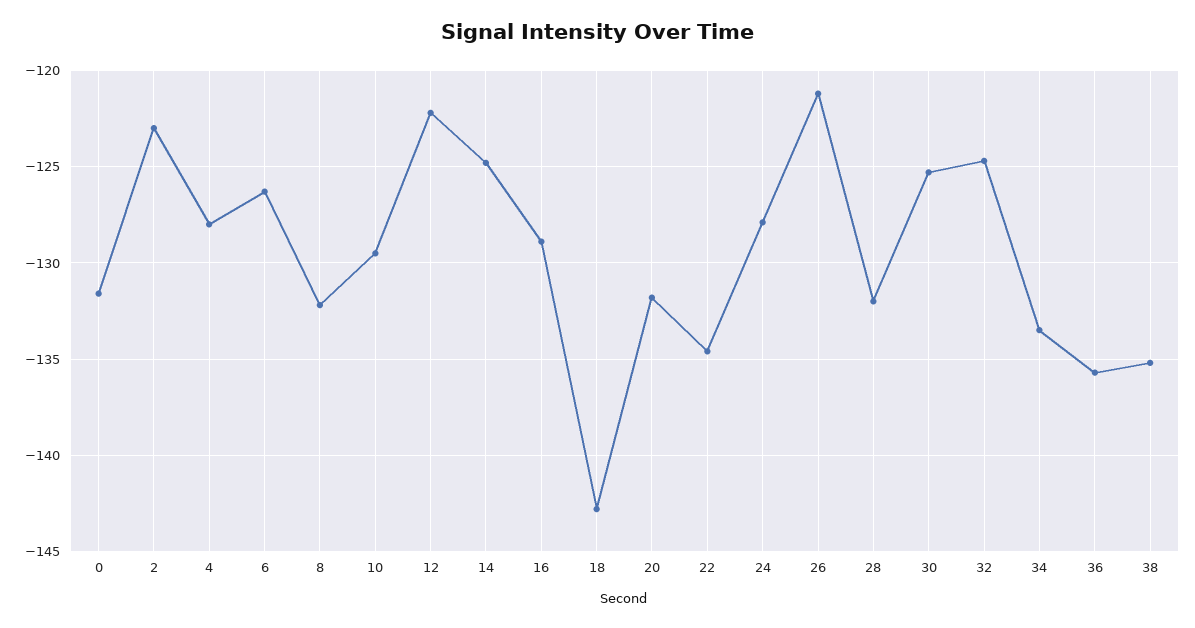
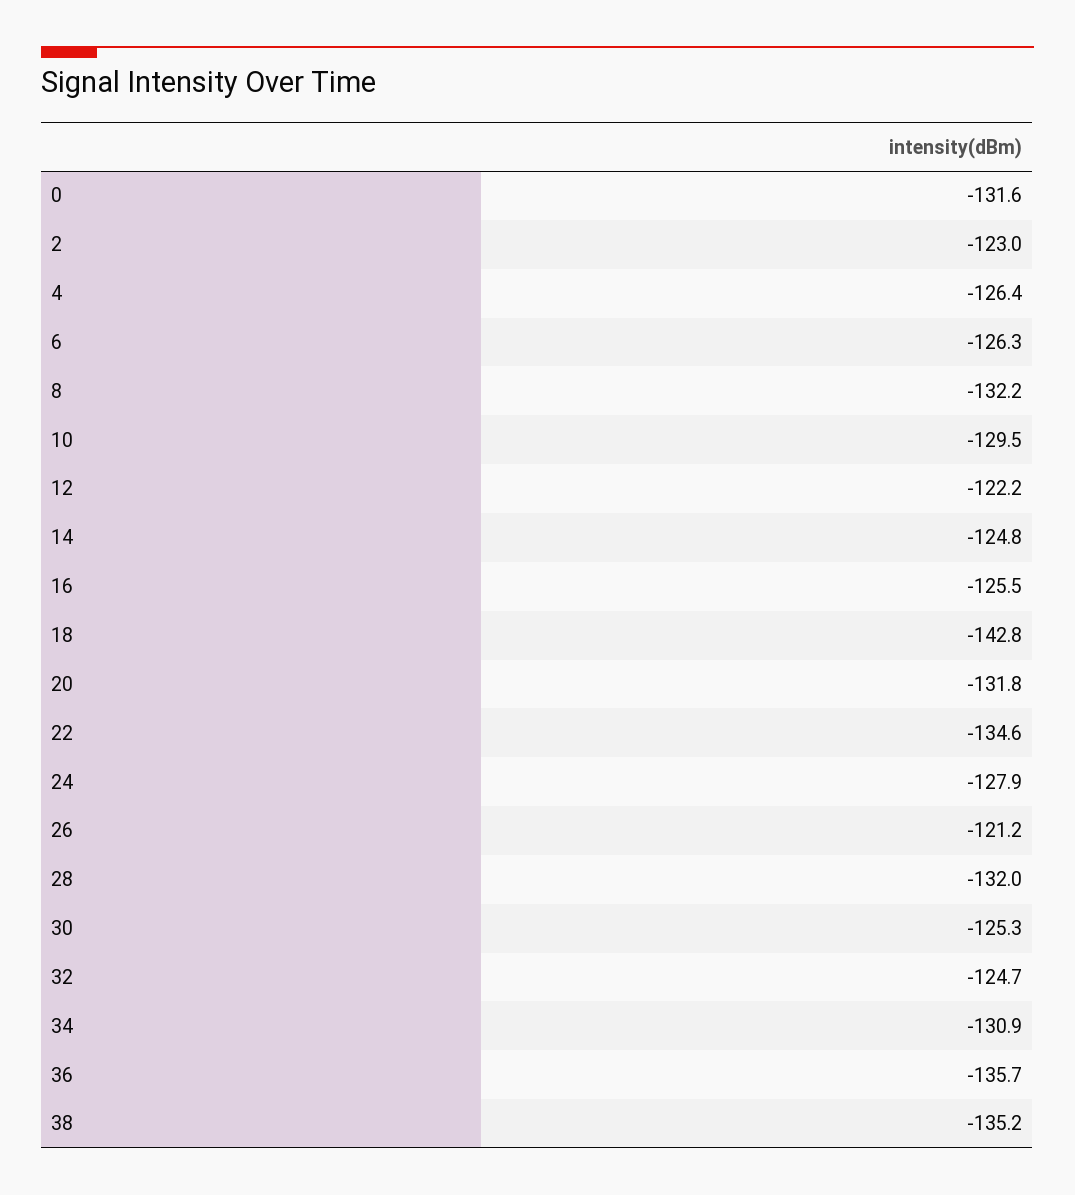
4: -128 -> -126.4
16: -129 -> -125.5
34: -133.5 -> -130.9

